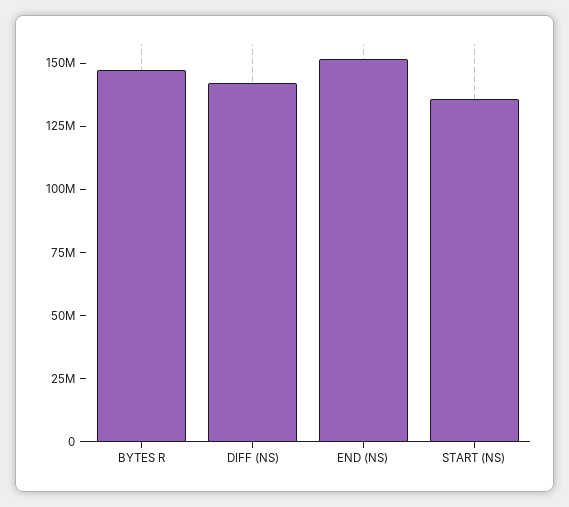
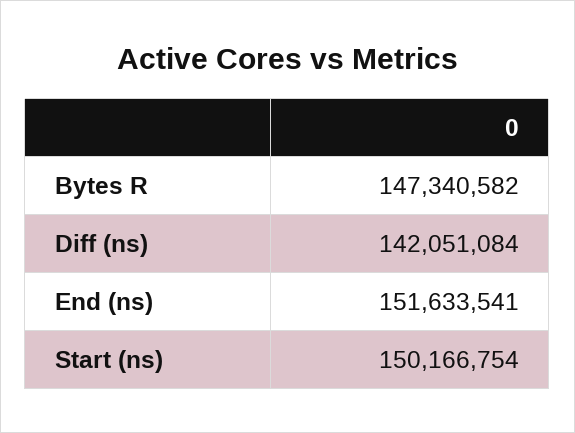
START (NS): 135000000 -> 150166754

